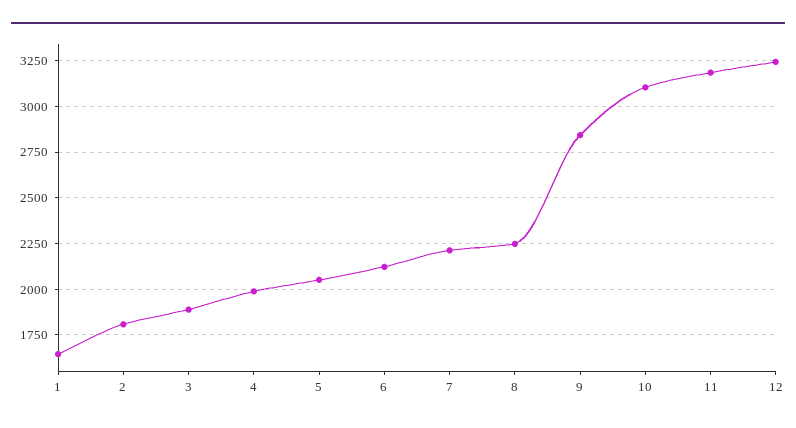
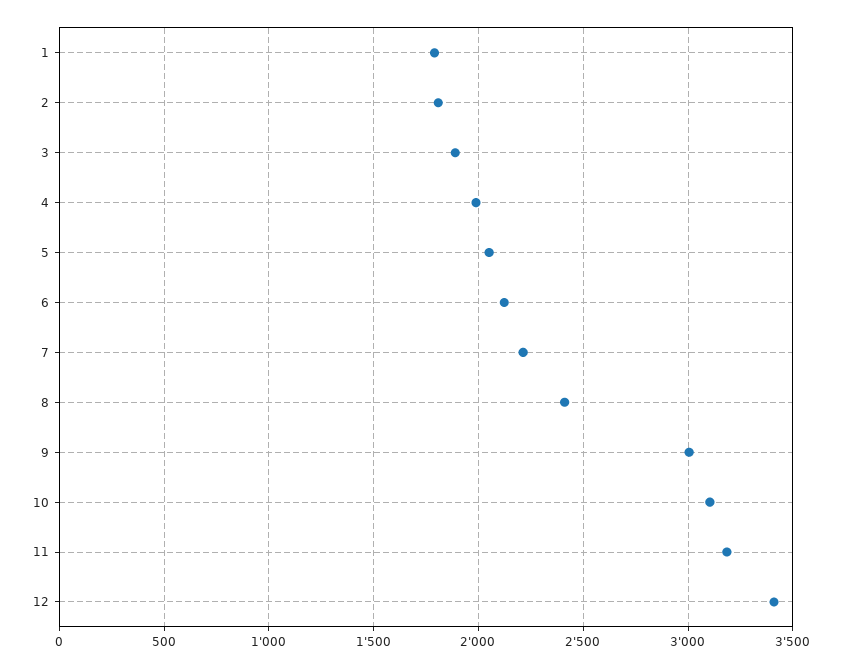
1: 1650 -> 1800
8: 2250 -> 2400
9: 2850 -> 3000
12: 3250 -> 3400

